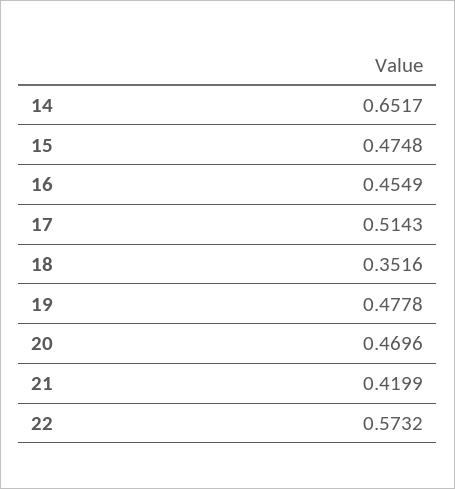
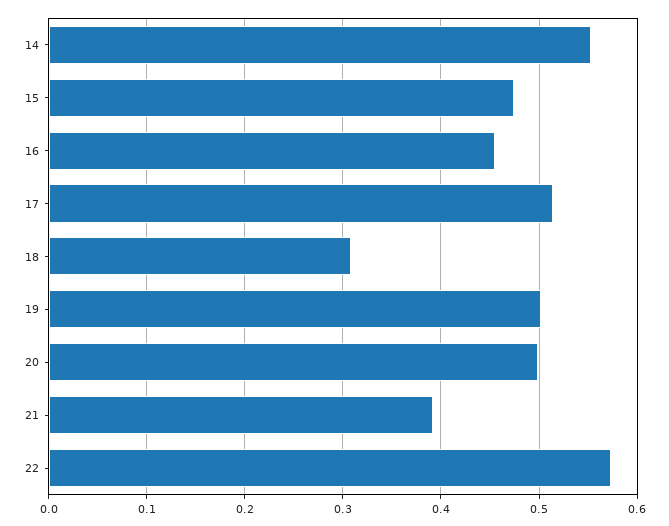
14: 0.6517 -> 0.55
18: 0.3516 -> 0.31
19: 0.4778 -> 0.5
20: 0.4696 -> 0.5
21: 0.4199 -> 0.39

